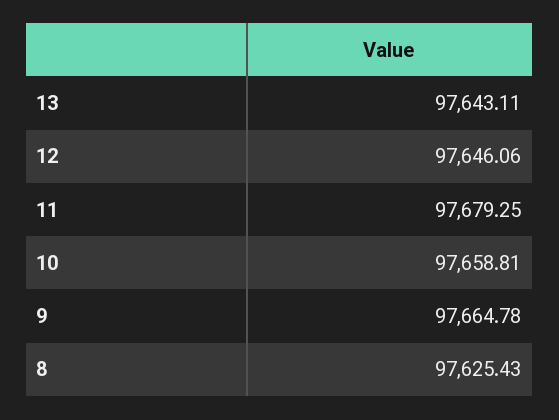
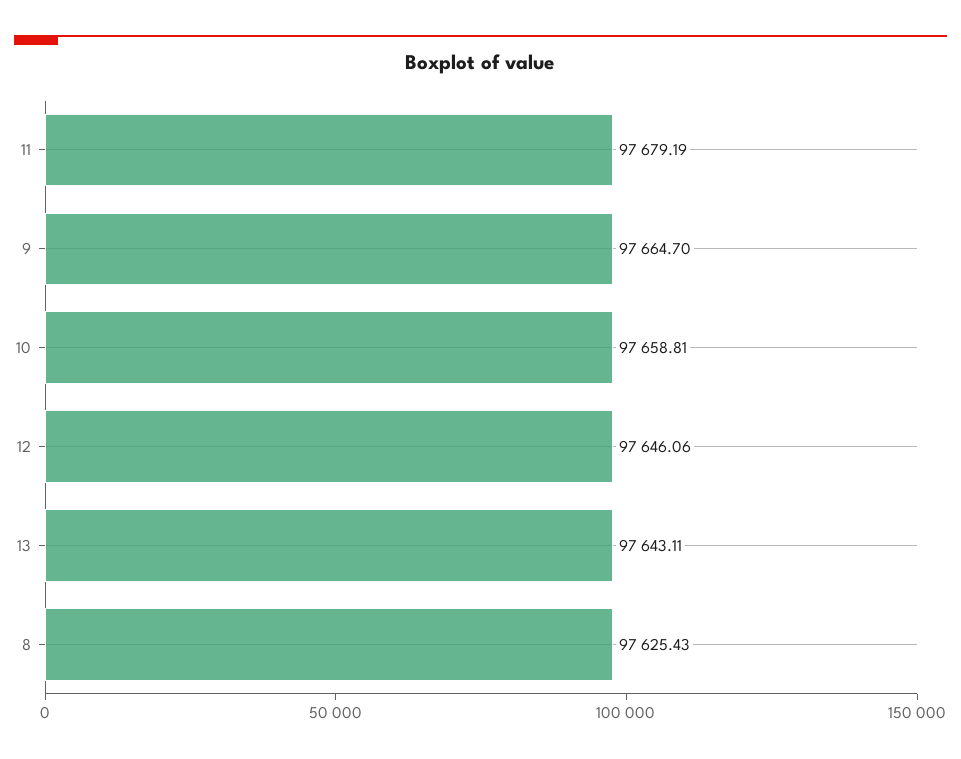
11: 97679.25 -> 97679.19
9: 97664.78 -> 97664.7

